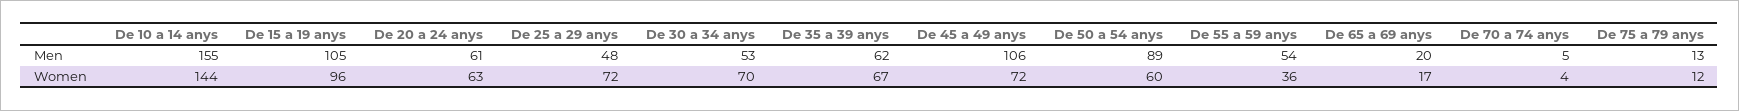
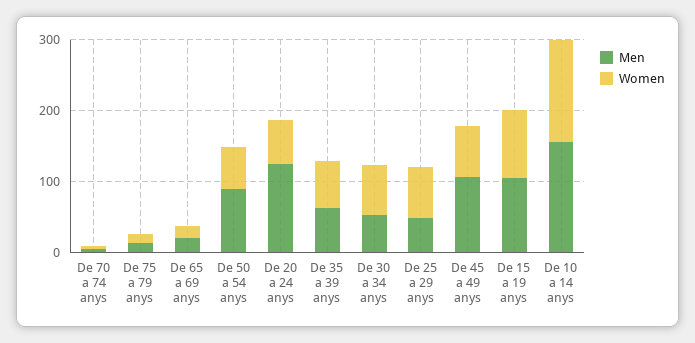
Men, De 20 a 24 anys: 61 -> 120
Men, De 55 a 59 anys: 54 -> none
Women, De 55 a 59 anys: 36 -> none

